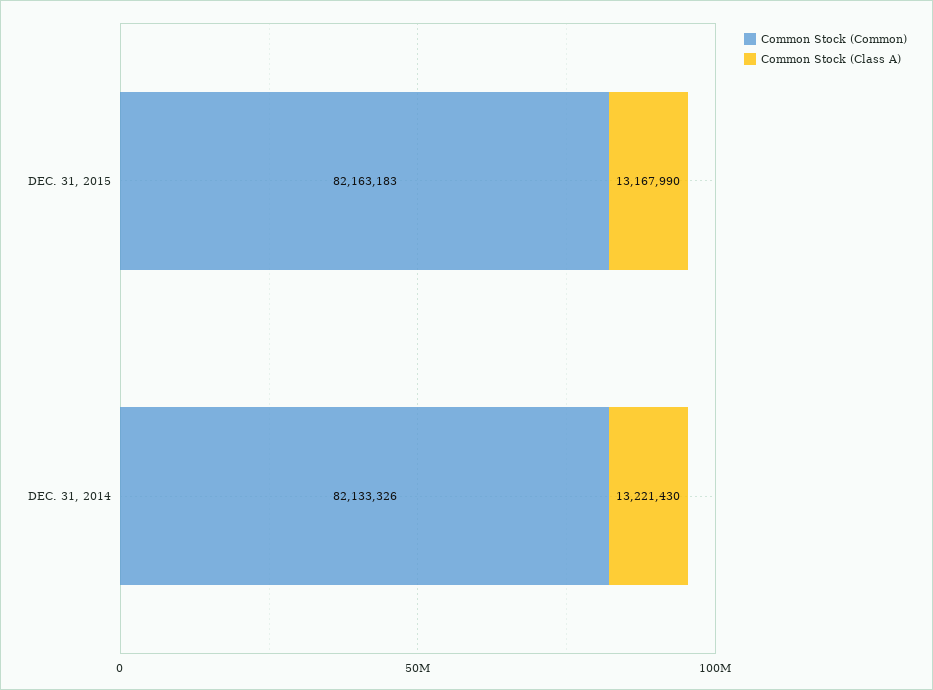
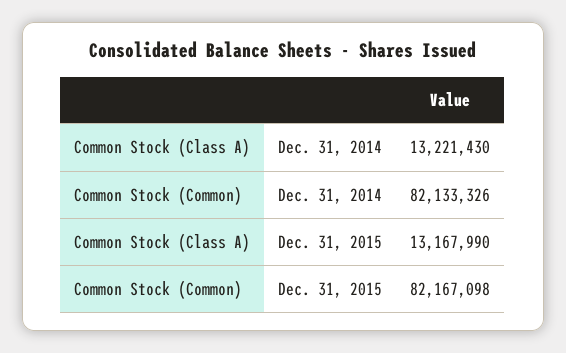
Common Stock (Common), DEC. 31, 2015: 82163183 -> 82167098

